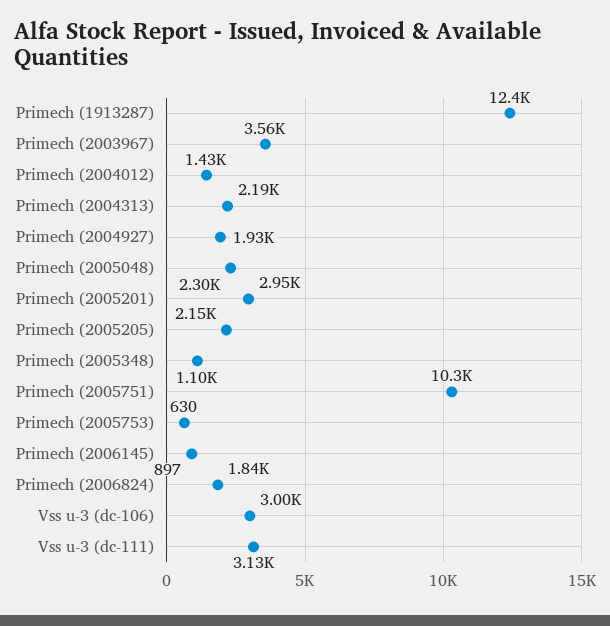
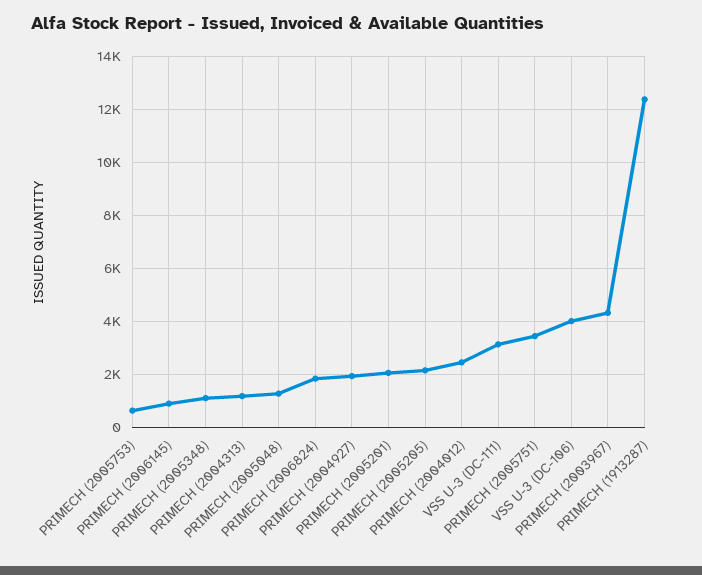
Primech (2003967): 3560 -> 4250
Primech (2004012): 1430 -> 2500
Primech (2004313): 2190 -> 1250
Primech (2005048): 2300 -> 1250
Primech (2005201): 2950 -> 2000
Primech (2005751): 10300 -> 3500
Vss u-3 (dc-106): 3000 -> 4000

